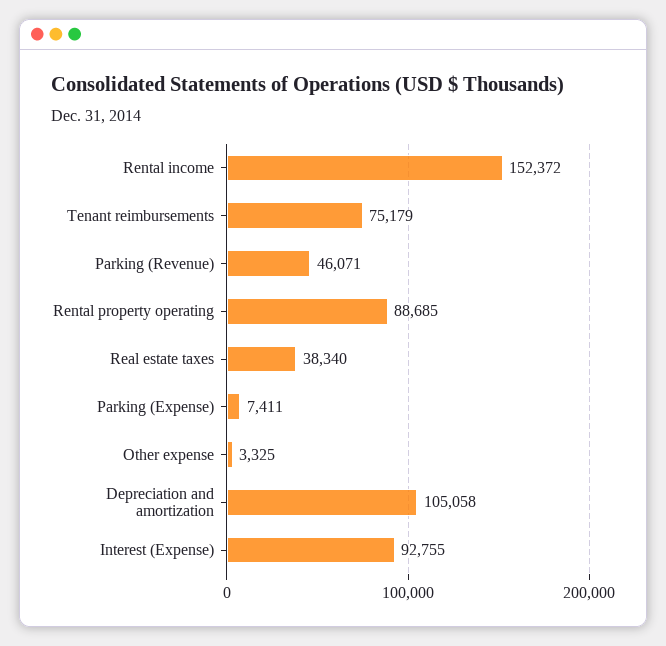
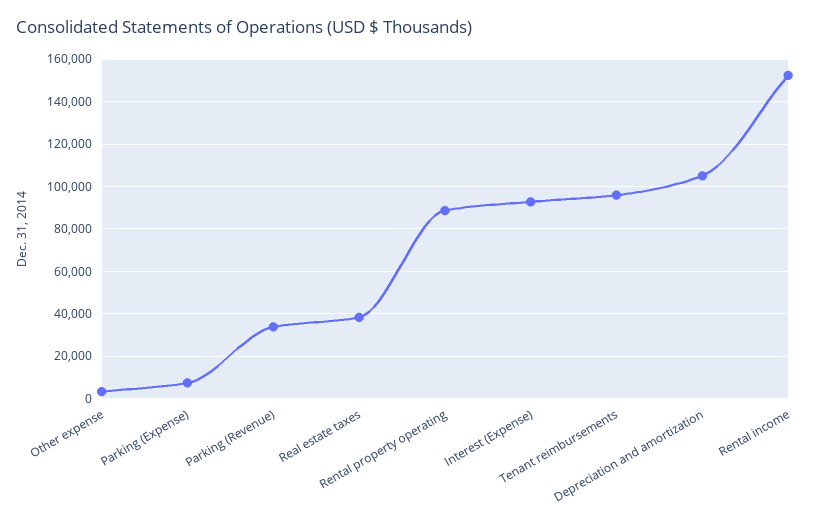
Tenant reimbursements: 75179 -> 95000
Parking (Revenue): 46071 -> 35000

